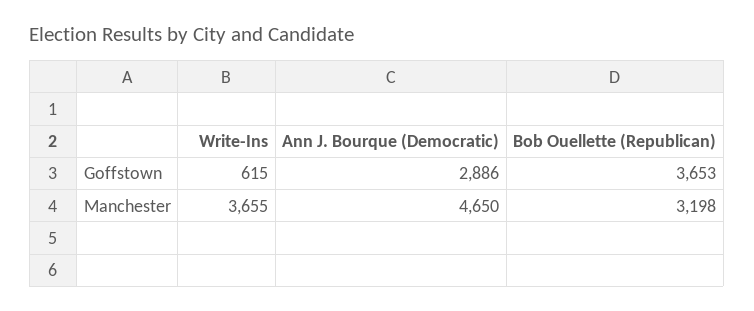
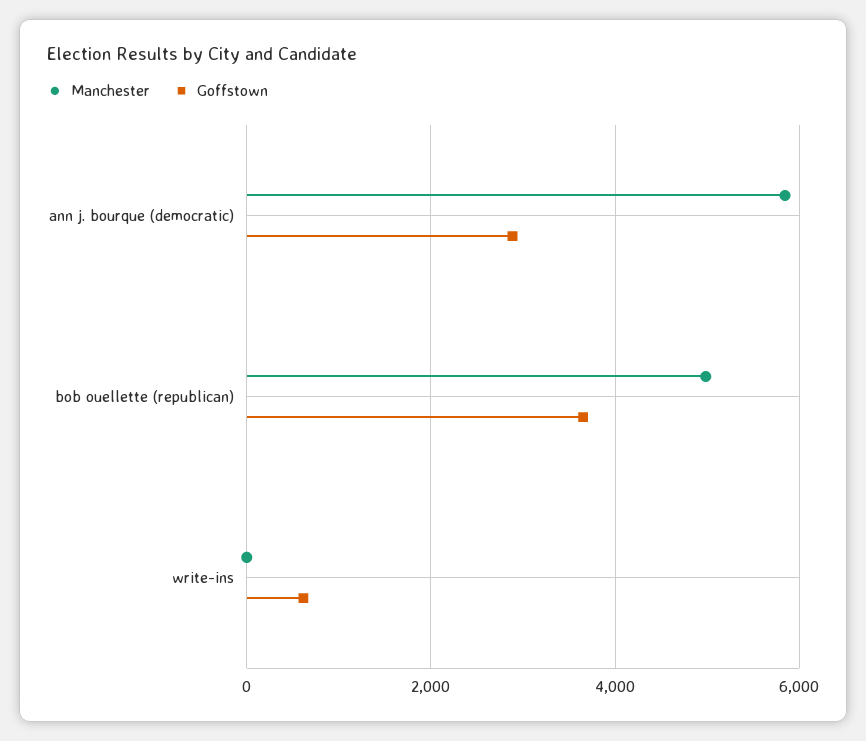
Manchester, Write-Ins: 3655 -> 0
Manchester, Ann J. Bourque (Democratic): 4650 -> 5800
Manchester, Bob Ouellette (Republican): 3198 -> 5000

